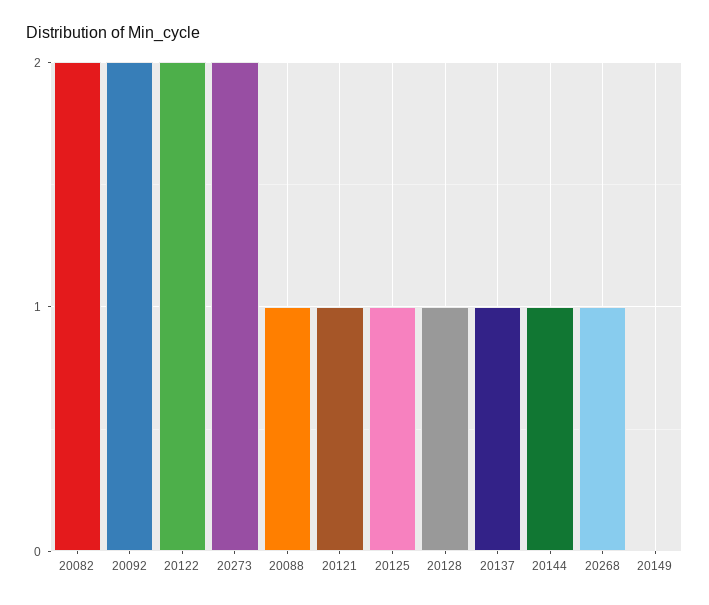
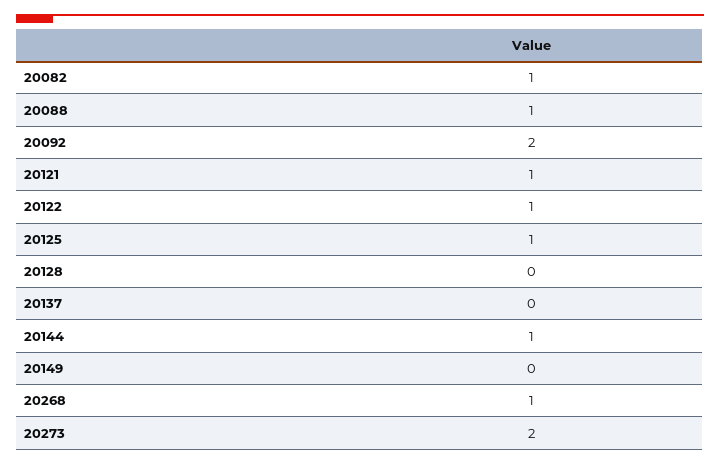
20082: 2 -> 1
20122: 2 -> 1
20128: 1 -> 0
20137: 1 -> 0

